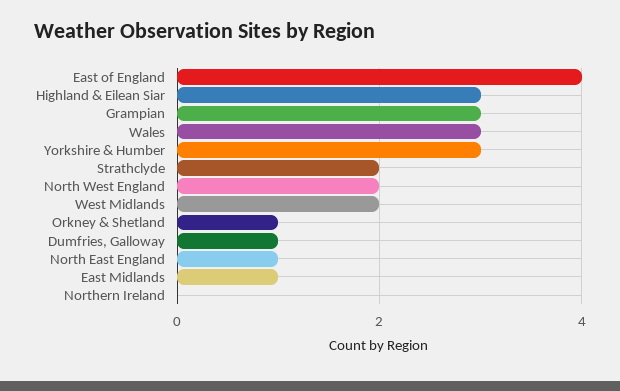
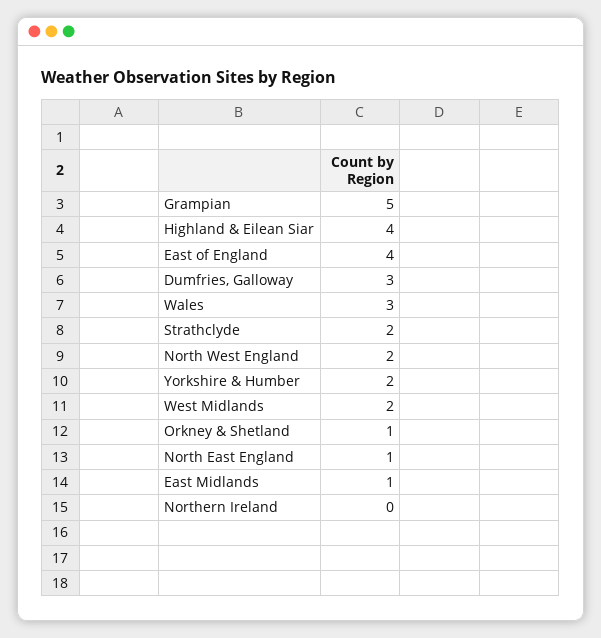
Highland & Eilean Siar: 3 -> 4
Grampian: 3 -> 5
Yorkshire & Humber: 3 -> 2
Dumfries, Galloway: 1 -> 3

